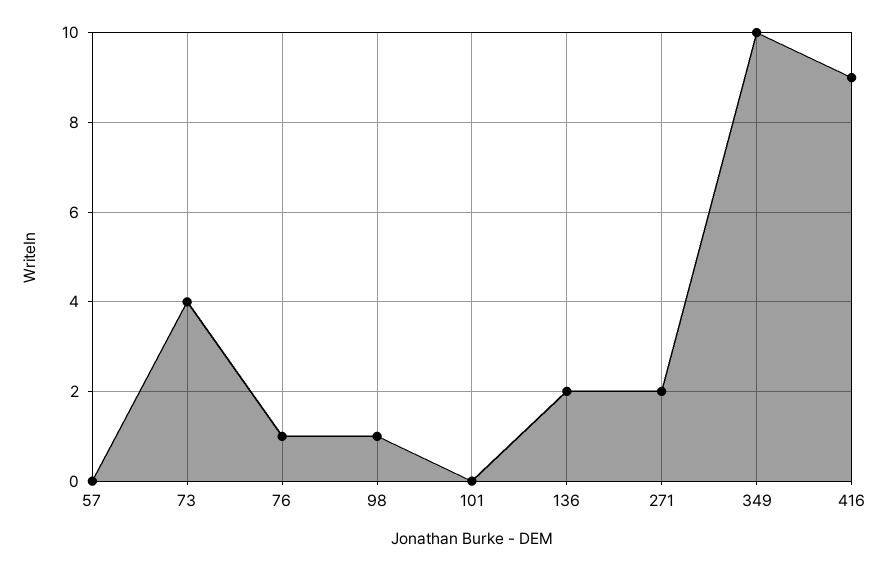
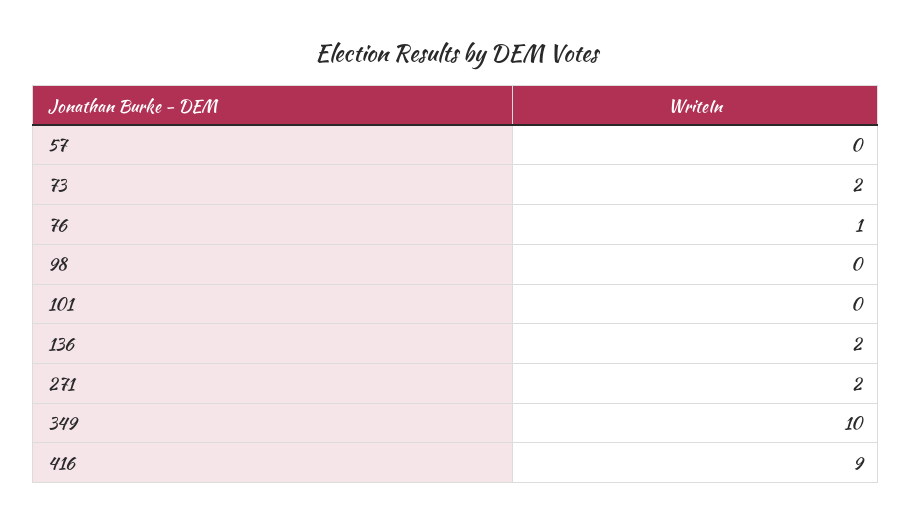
73: 4 -> 2
98: 1 -> 0

